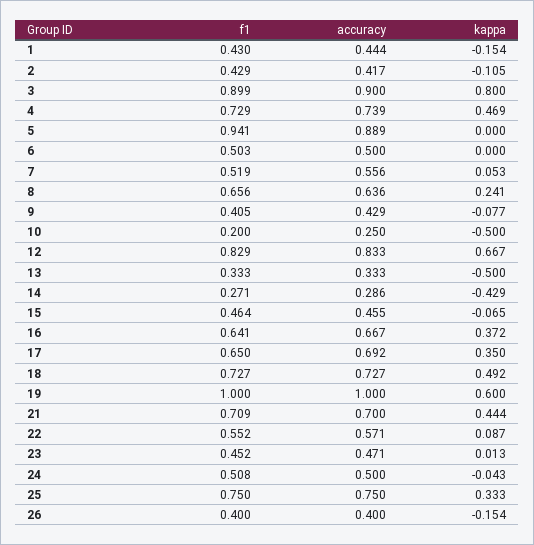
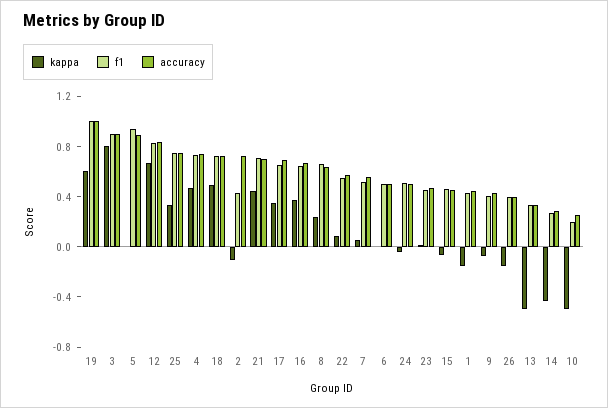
accuracy, 2: 0.417 -> 0.7

